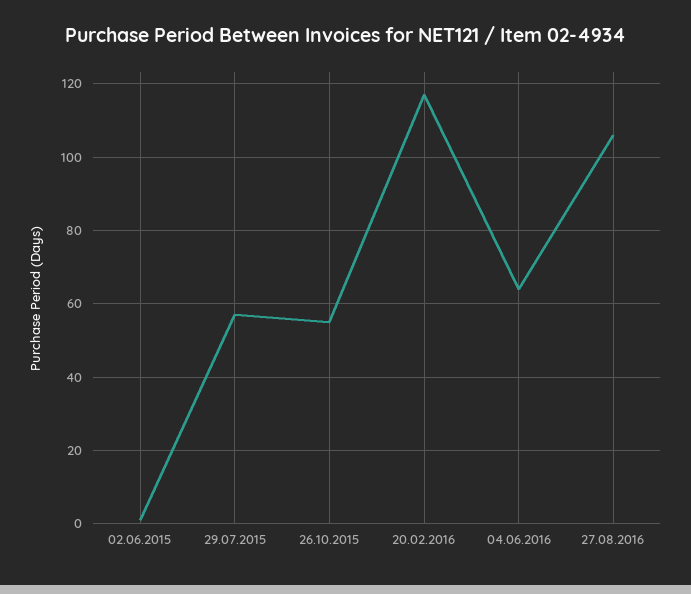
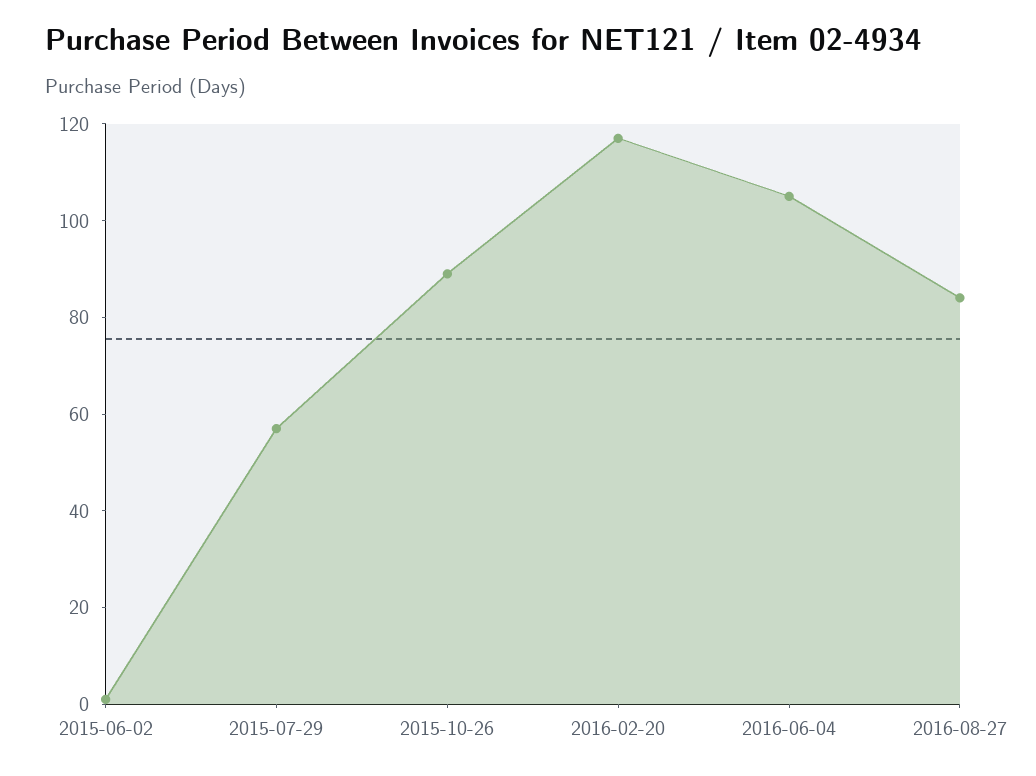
26.10.2015: 55 -> 90
04.06.2016: 65 -> 105
27.08.2016: 105 -> 85

